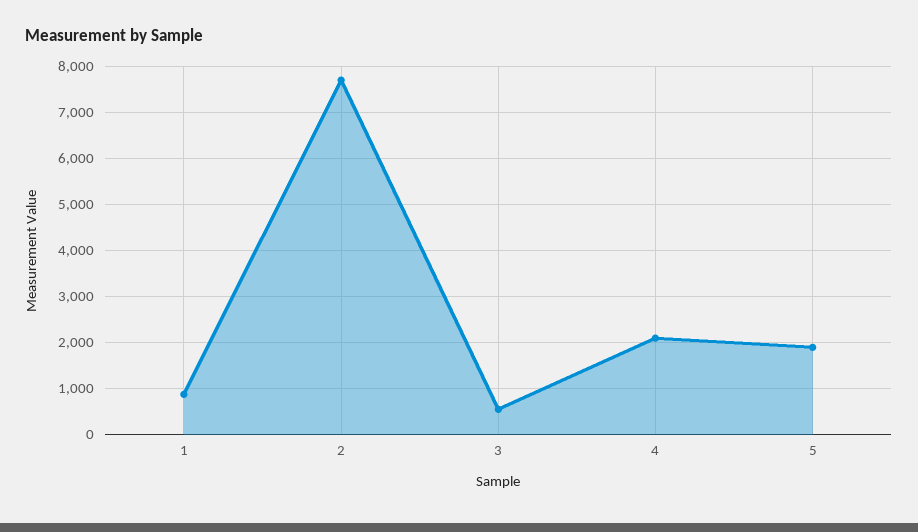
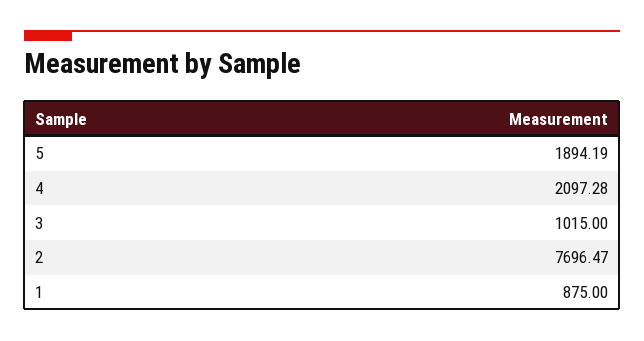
3: 600 -> 1015

